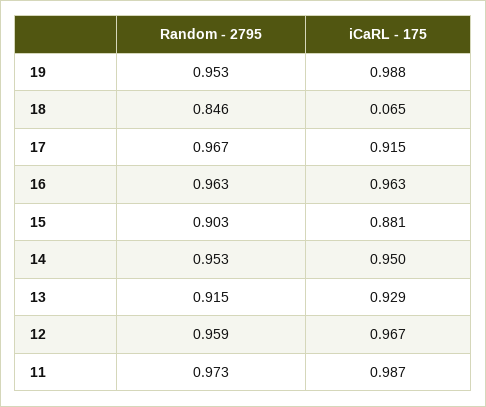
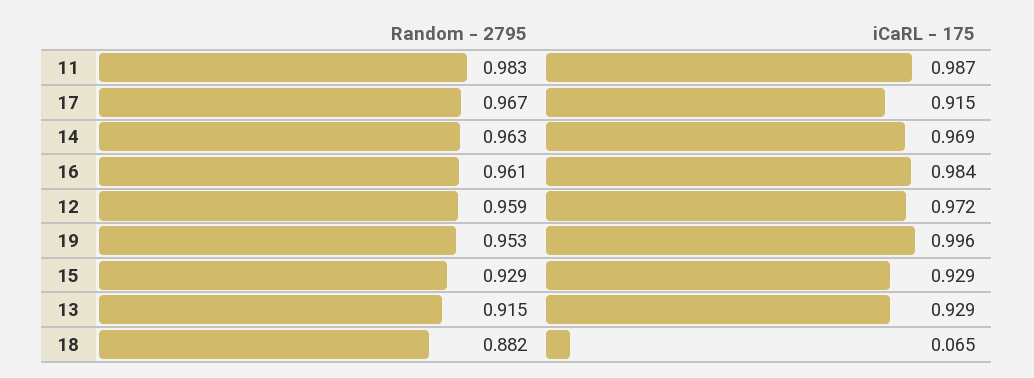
iCaRL - 175, 19: 0.988 -> 0.996
Random - 2795, 18: 0.846 -> 0.882
Random - 2795, 16: 0.963 -> 0.961
iCaRL - 175, 16: 0.963 -> 0.984
Random - 2795, 15: 0.903 -> 0.929
iCaRL - 175, 15: 0.881 -> 0.929
Random - 2795, 14: 0.953 -> 0.963
iCaRL - 175, 14: 0.95 -> 0.969
iCaRL - 175, 12: 0.967 -> 0.972
Random - 2795, 11: 0.973 -> 0.983

